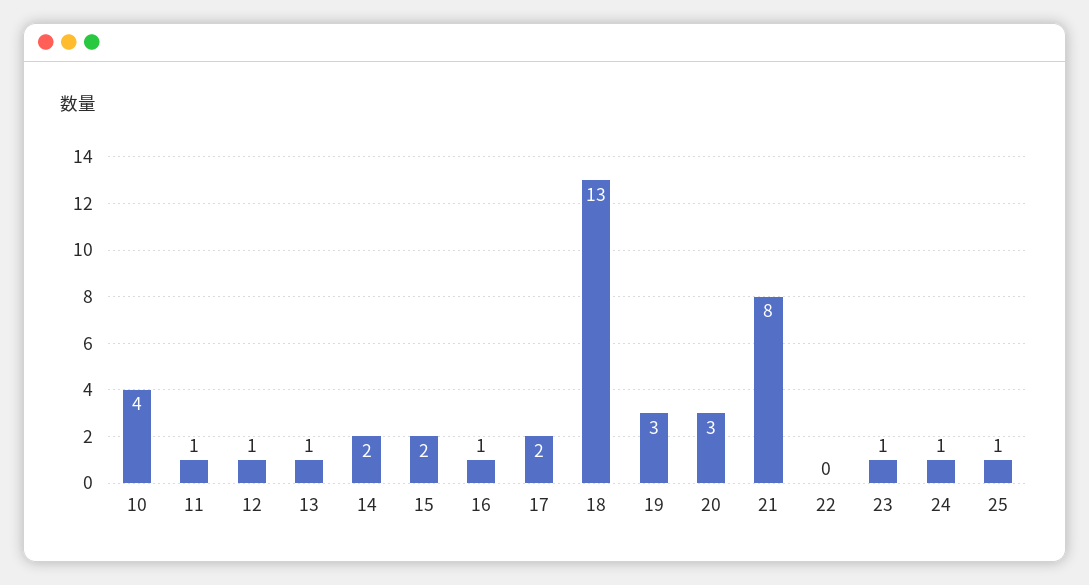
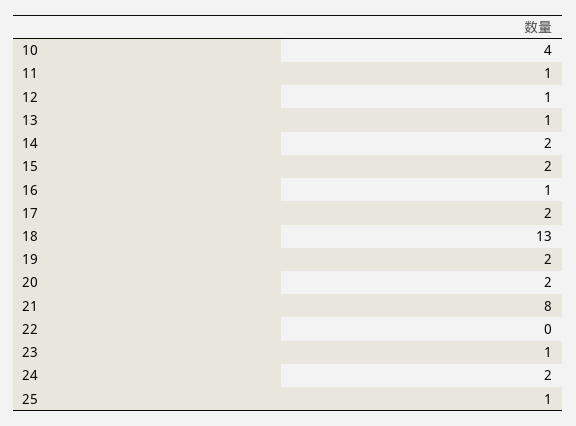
19: 3 -> 2
20: 3 -> 2
24: 1 -> 2

